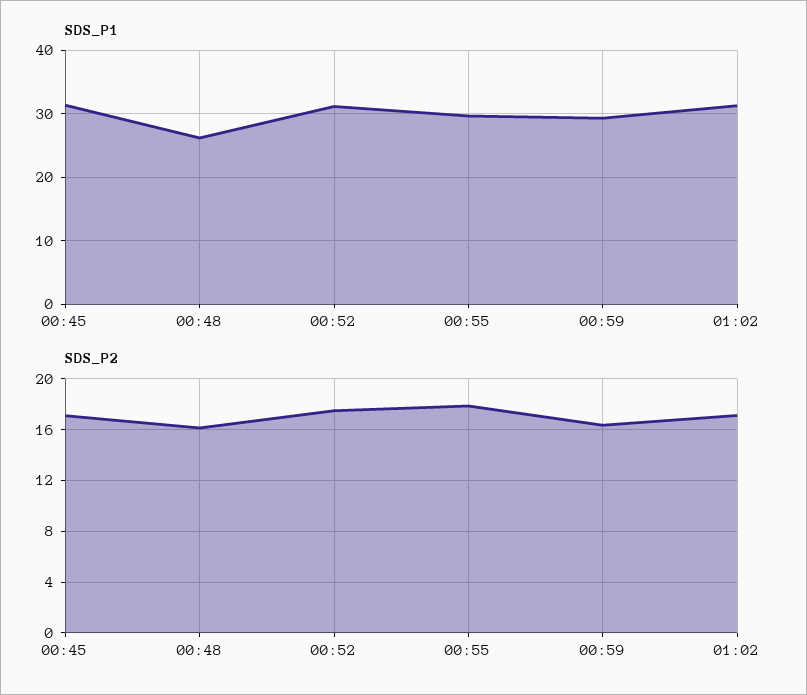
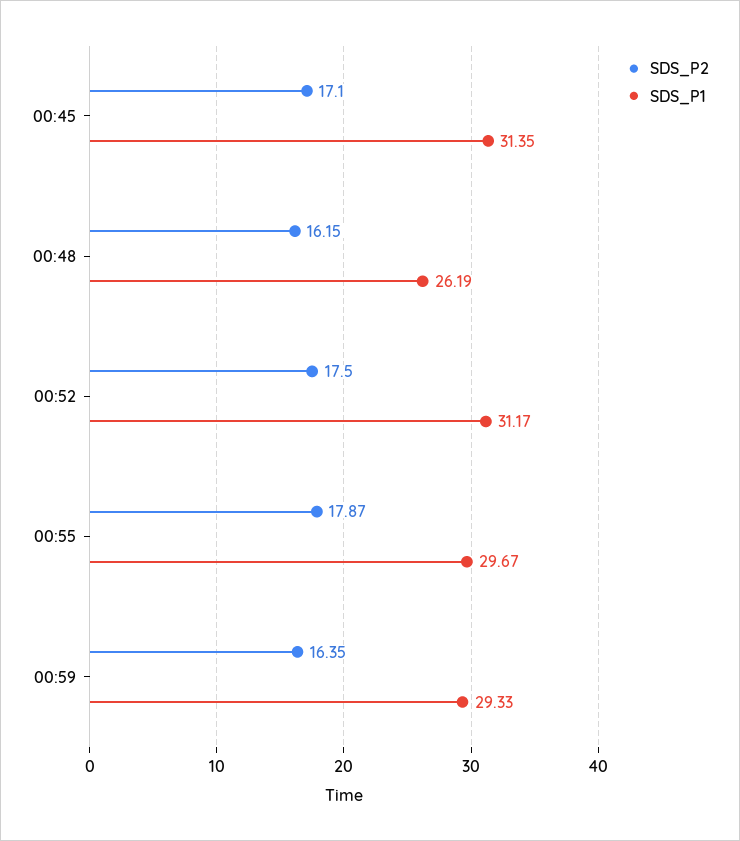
SDS_P1, 01:02: 31 -> none
SDS_P2, 01:02: 17 -> none

